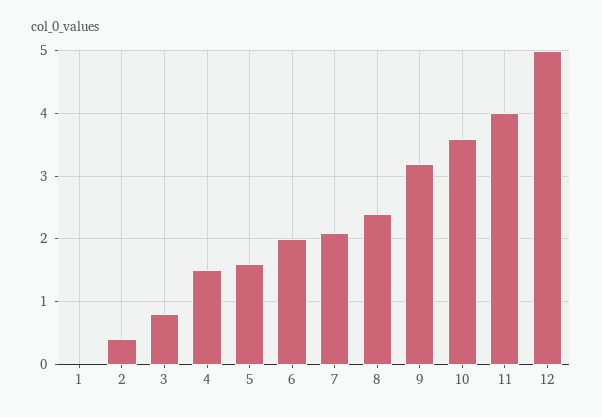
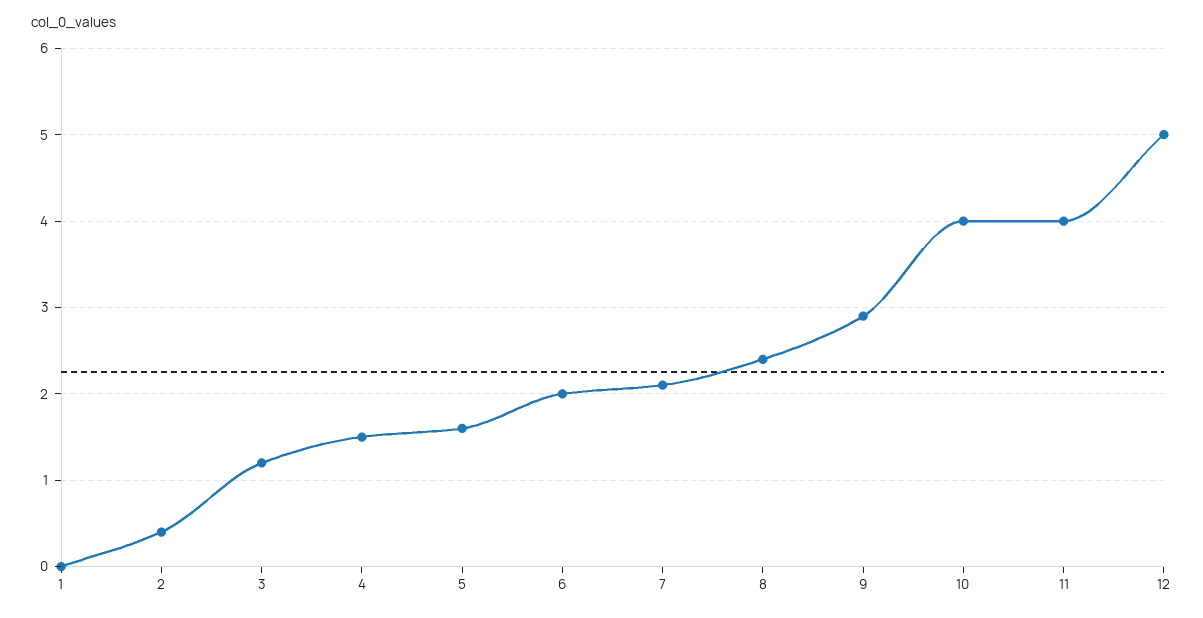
3: 0.8 -> 1.2
9: 3.2 -> 2.9
10: 3.6 -> 4

